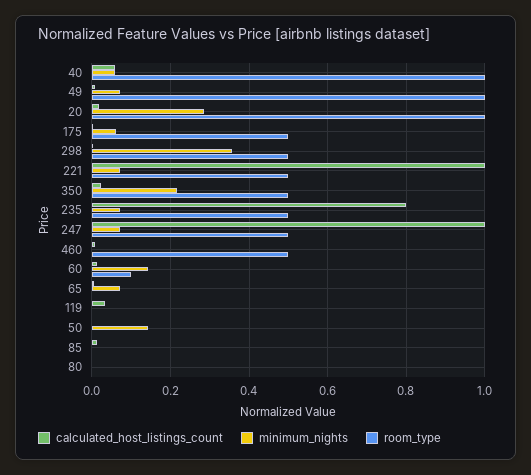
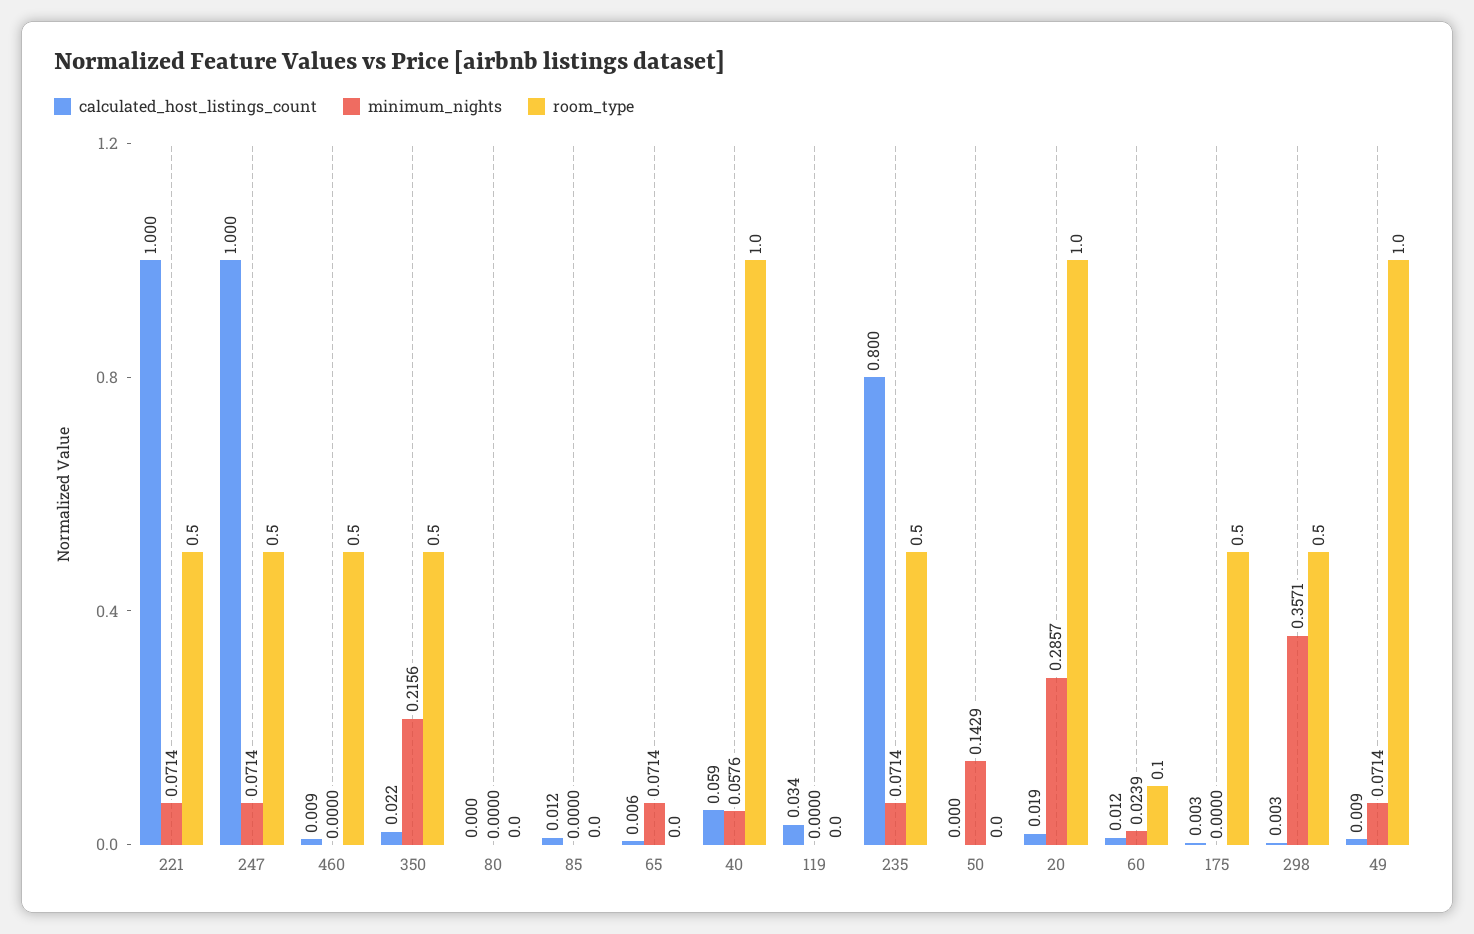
minimum_nights, 175: 0.06 -> 0
minimum_nights, 60: 0.14 -> 0.0239

